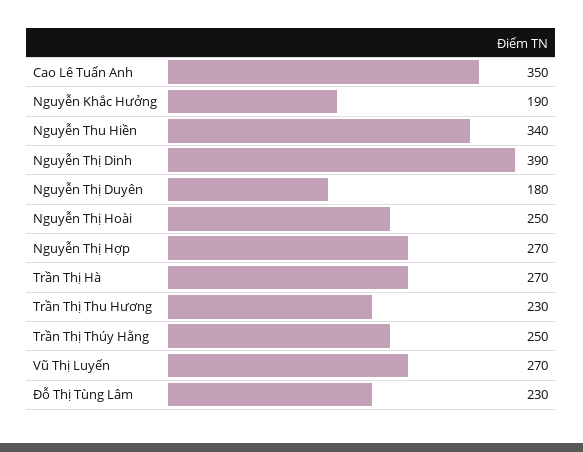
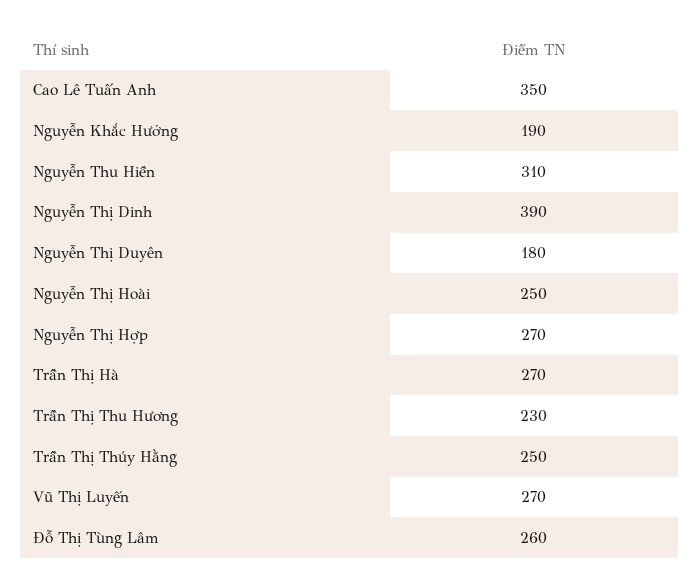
Nguyễn Thu Hiền: 340 -> 310
Đỗ Thị Tùng Lâm: 230 -> 260

